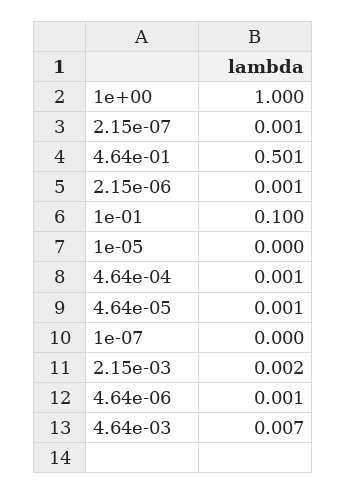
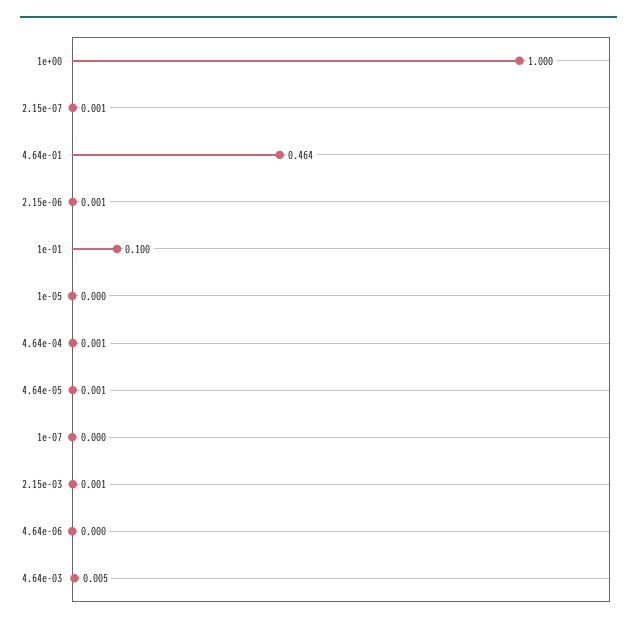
4.64e-01: 0.501 -> 0.464
2.15e-03: 0.002 -> 0.001
4.64e-06: 0.001 -> 0
4.64e-03: 0.007 -> 0.005

